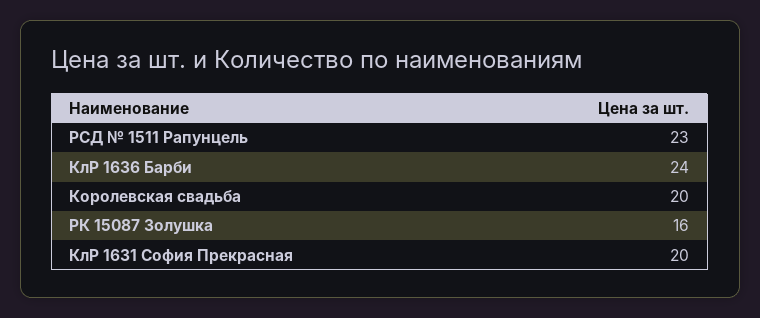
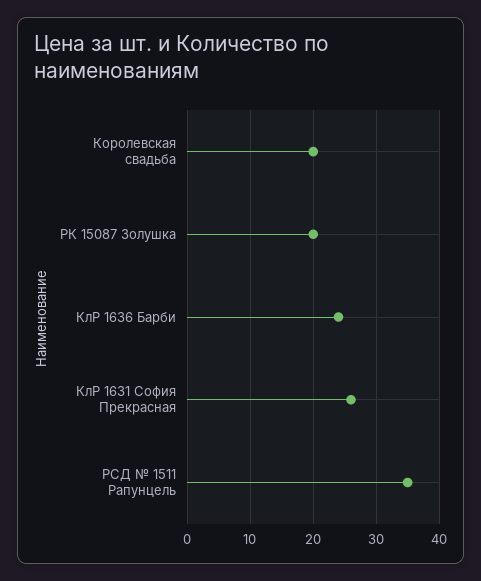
РСД № 1511 Рапунцель: 23 -> 35
РК 15087 Золушка: 16 -> 20
КлР 1631 София Прекрасная: 20 -> 26

